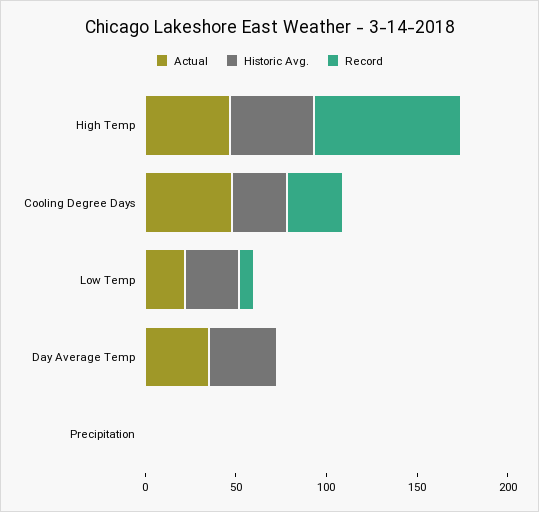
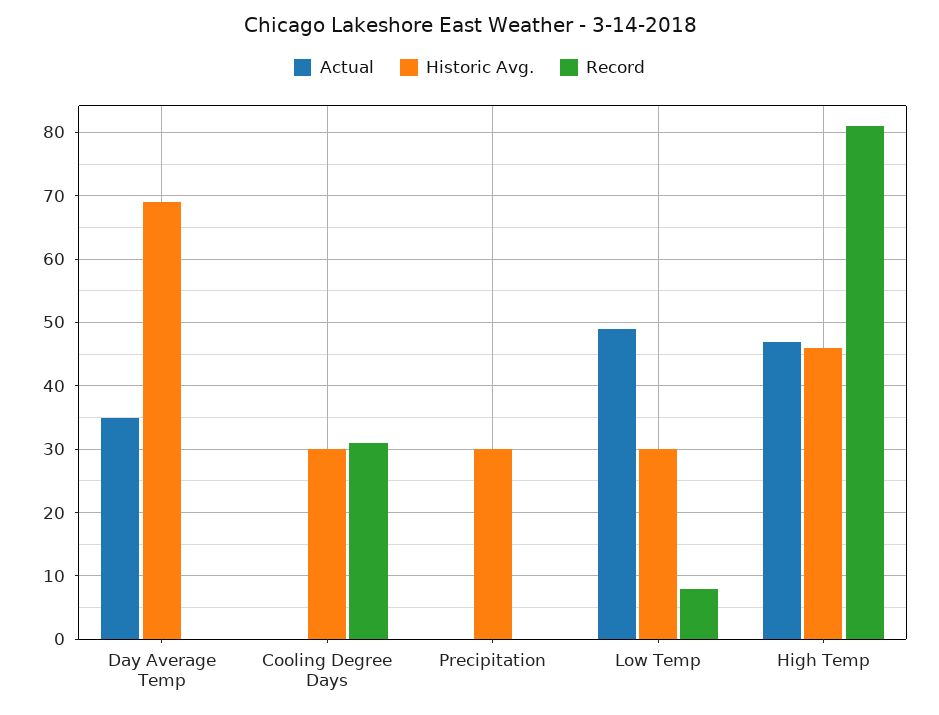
Actual, Cooling Degree Days: 50 -> 0
Actual, Low Temp: 20 -> 49
Historic Avg., Day Average Temp: 40 -> 69
Historic Avg., Precipitation: 0 -> 30

